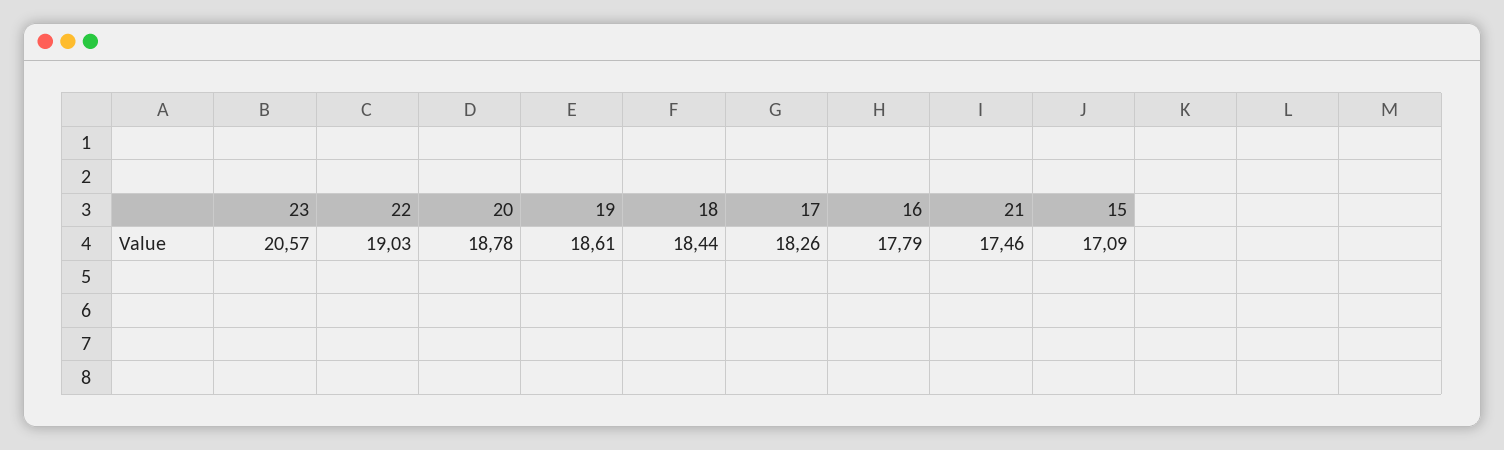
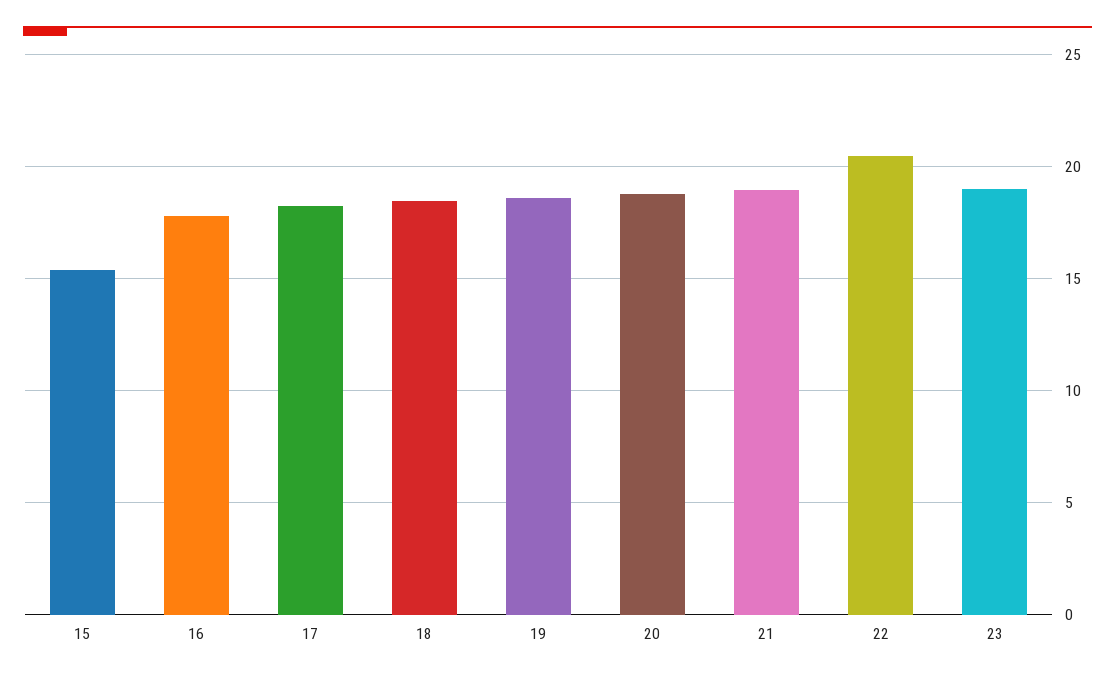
23: 20.57 -> 19
22: 19.03 -> 20.5
21: 17.46 -> 19
15: 17.09 -> 15.5

